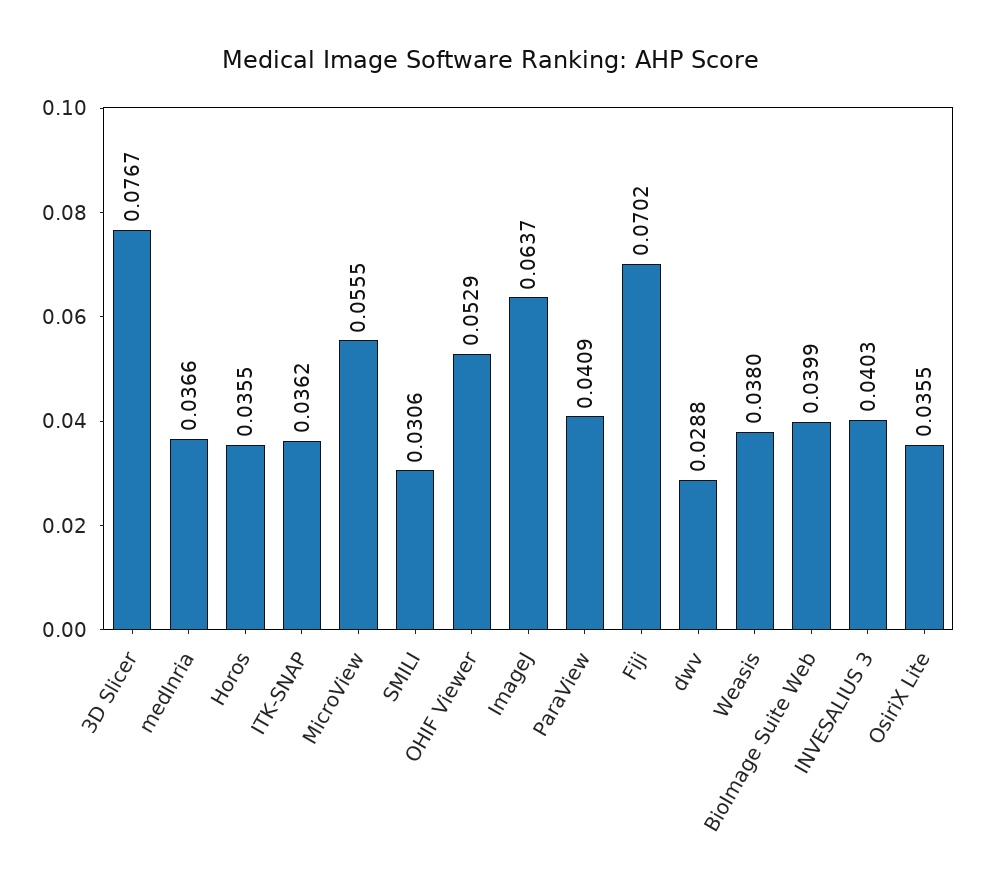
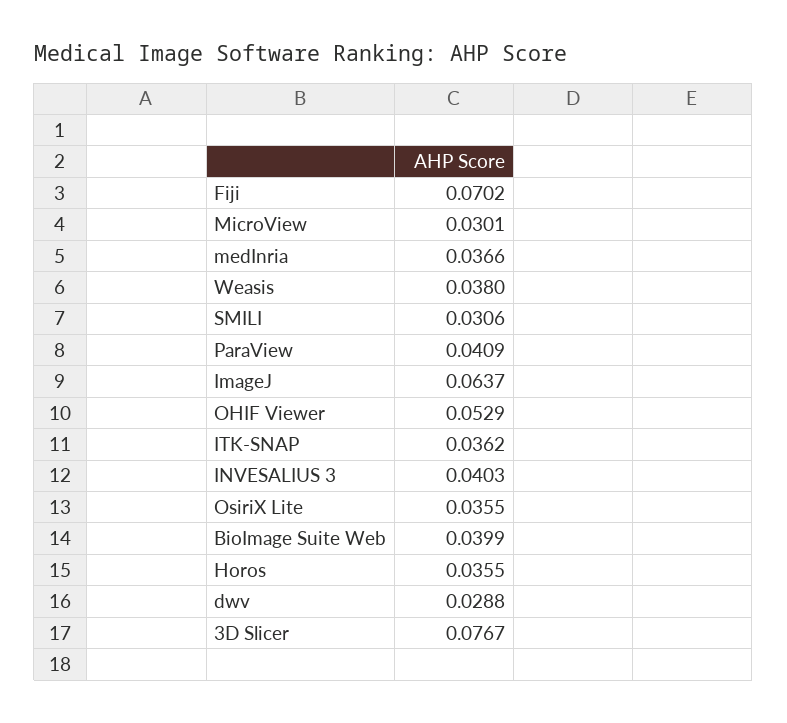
MicroView: 0.0555 -> 0.0301

